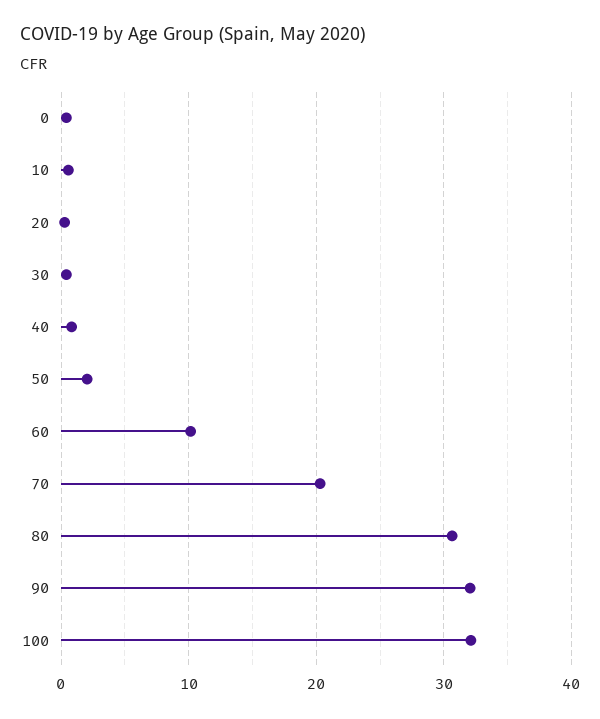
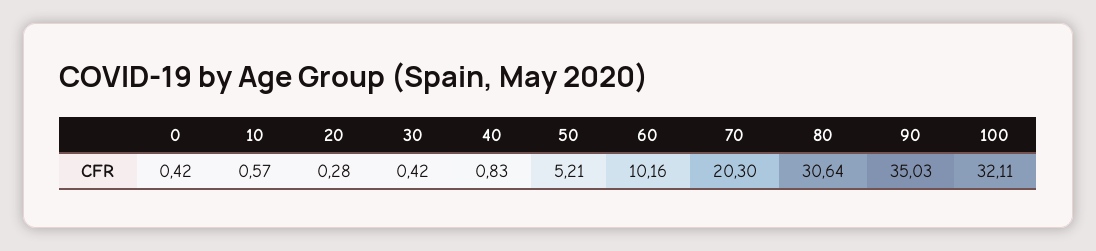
50: 2 -> 5.21
90: 32 -> 35.03

